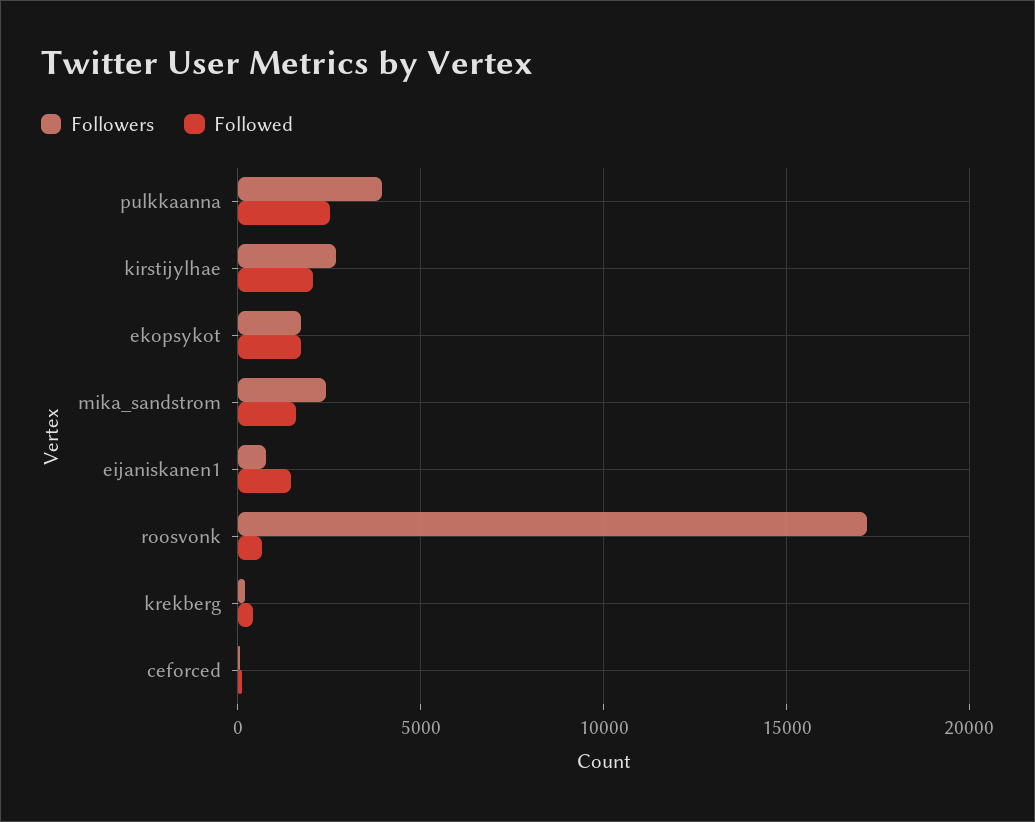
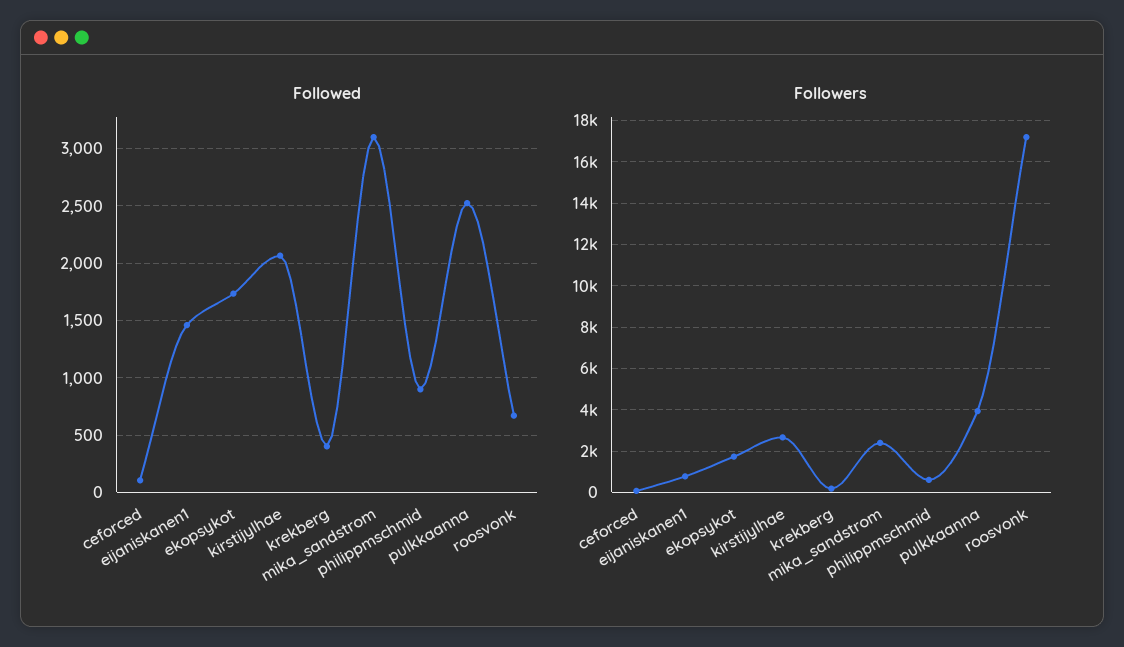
Followed, mika_sandstrom: 1500 -> 3100
Followed, philippmschmid: none -> 900
Followers, philippmschmid: none -> 500

